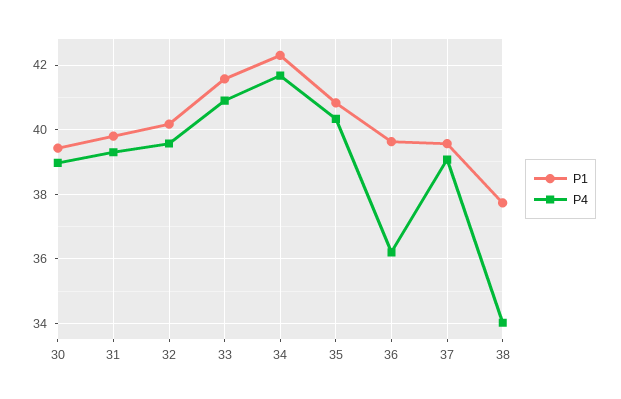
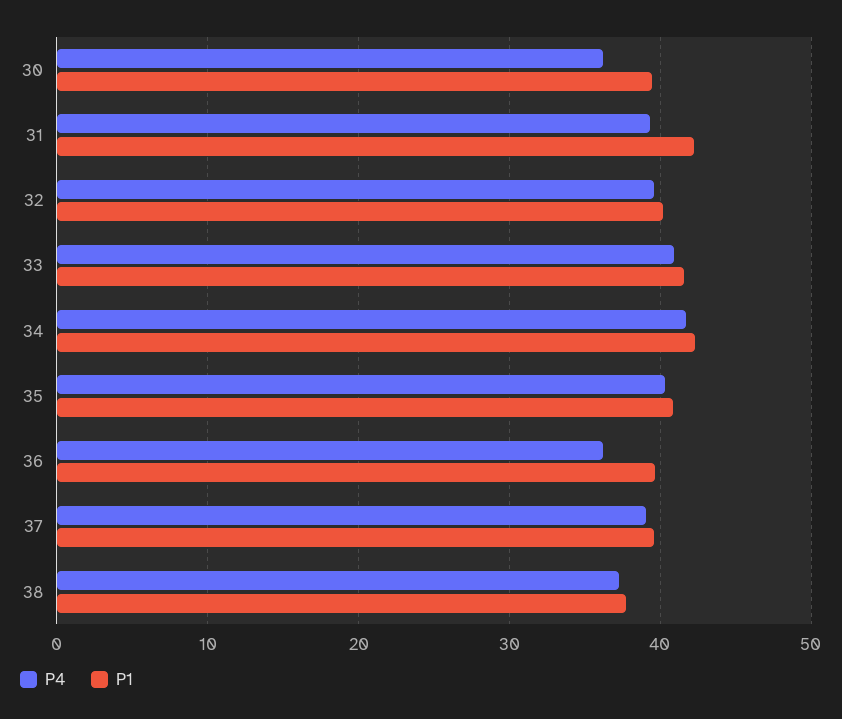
P4, 30: 39 -> 36
P1, 31: 39.8 -> 42
P4, 38: 34 -> 37

